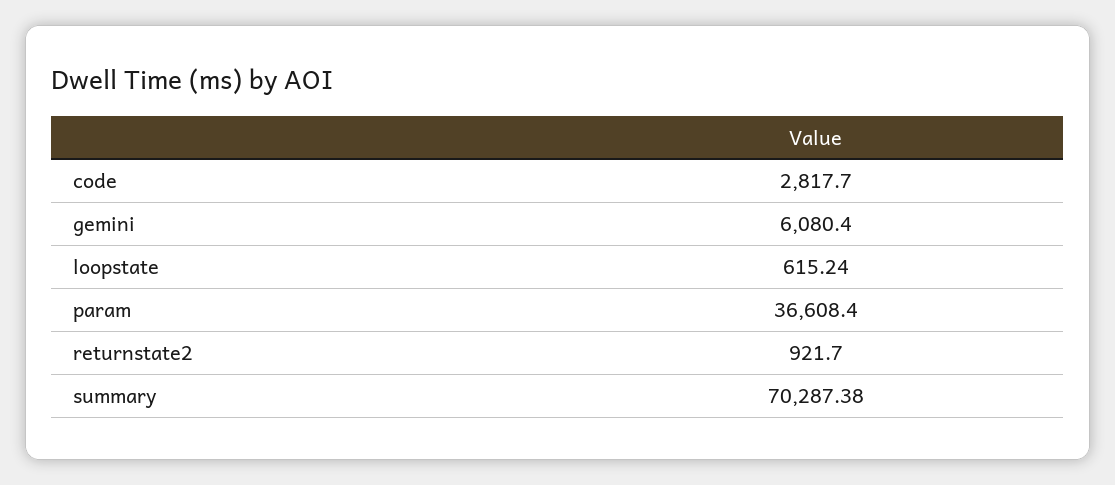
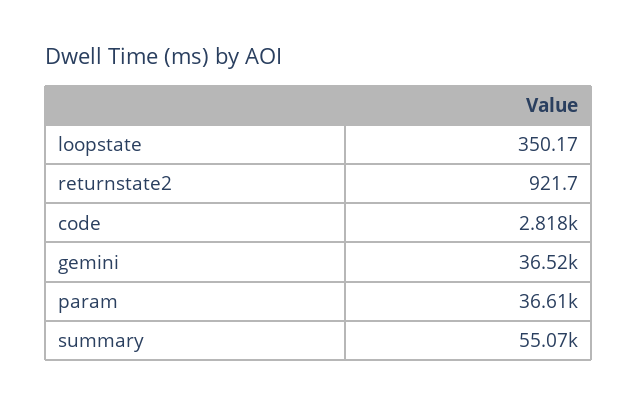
gemini: 6080.4 -> 36520
loopstate: 615.24 -> 350.17
summary: 70287.38 -> 55070

